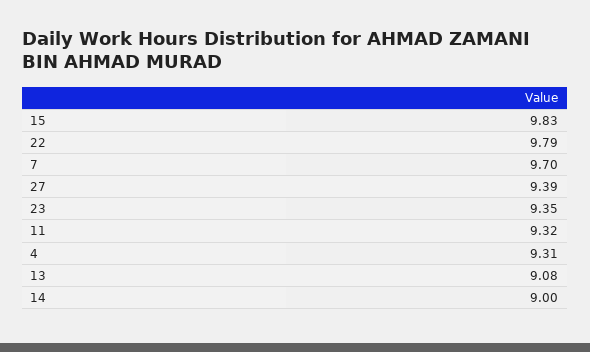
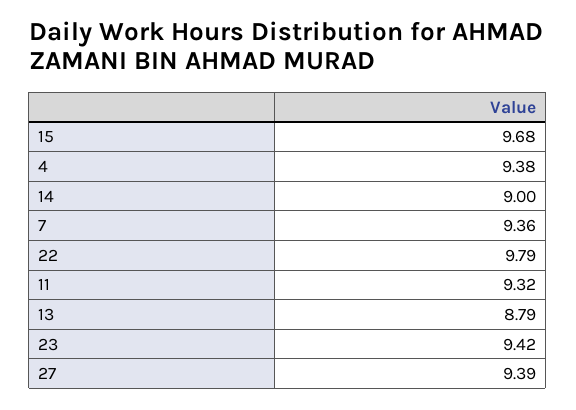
15: 9.83 -> 9.68
7: 9.7 -> 9.36
23: 9.35 -> 9.42
4: 9.31 -> 9.38
13: 9.08 -> 8.79

